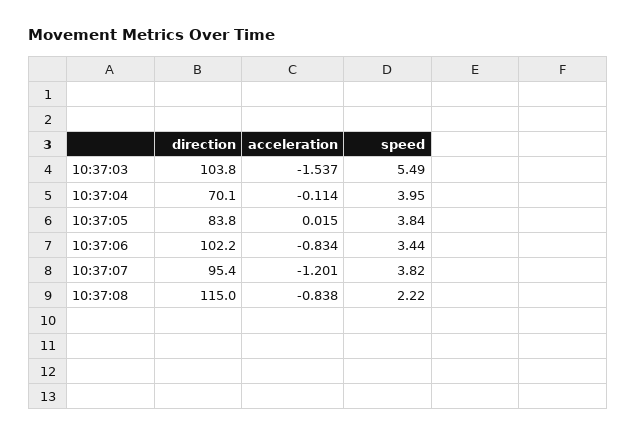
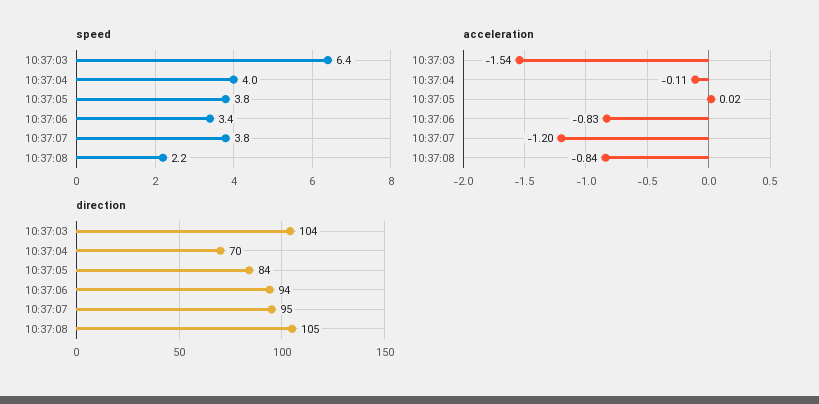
speed, 10:37:03: 5.49 -> 6.4
direction, 10:37:06: 102.2 -> 94
direction, 10:37:08: 115 -> 105

